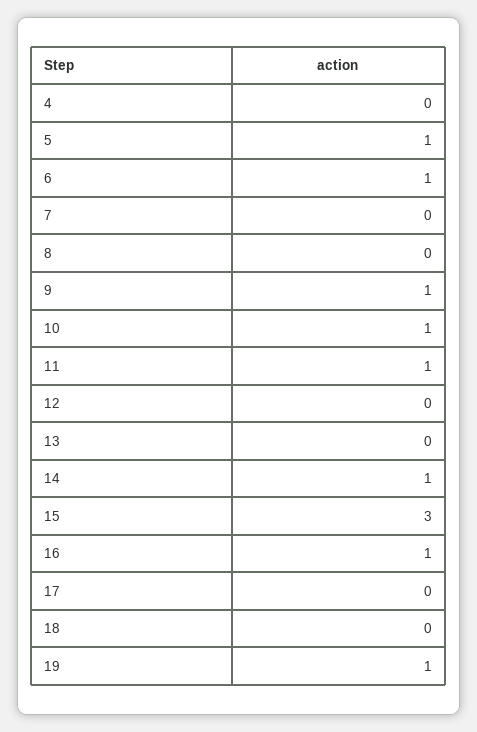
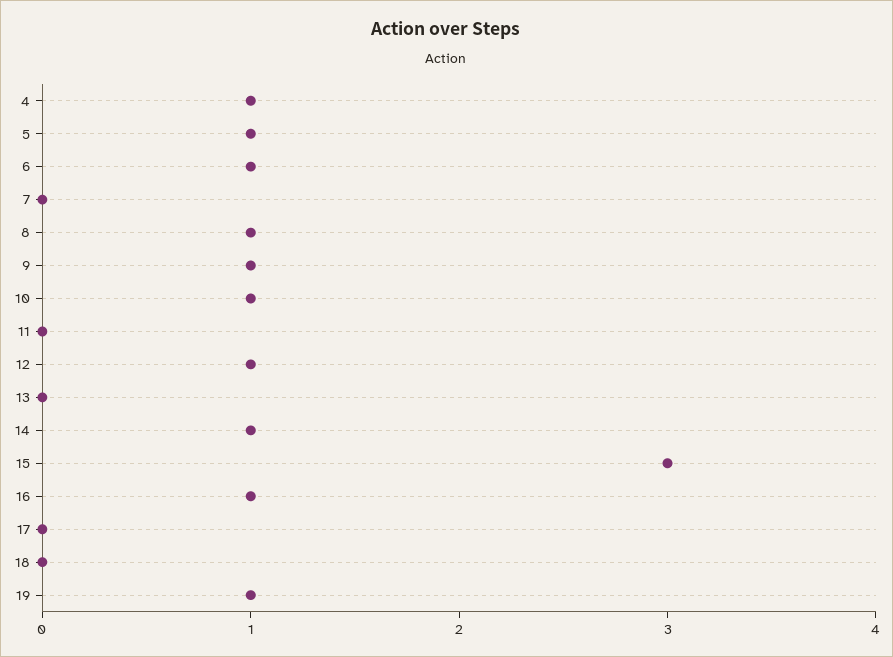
4: 0 -> 1
8: 0 -> 1
11: 1 -> 0
12: 0 -> 1

